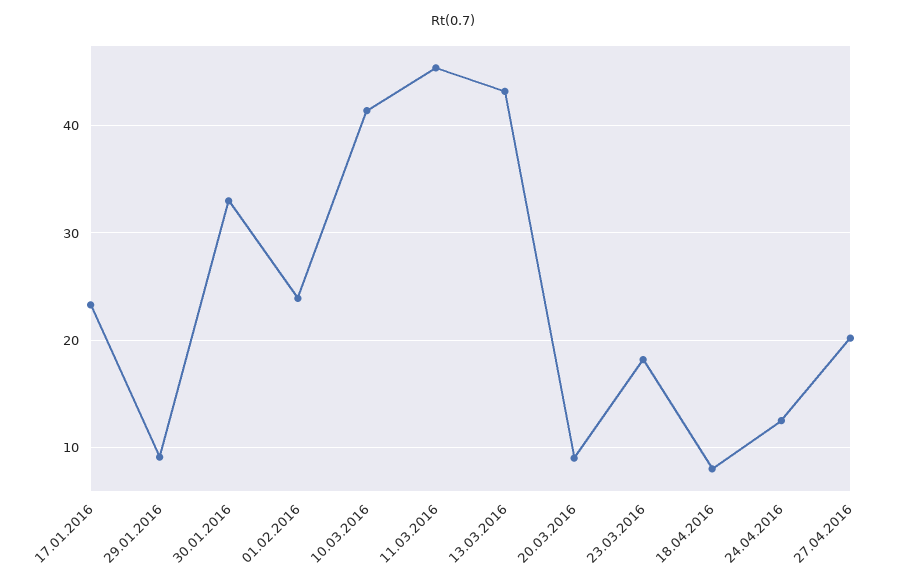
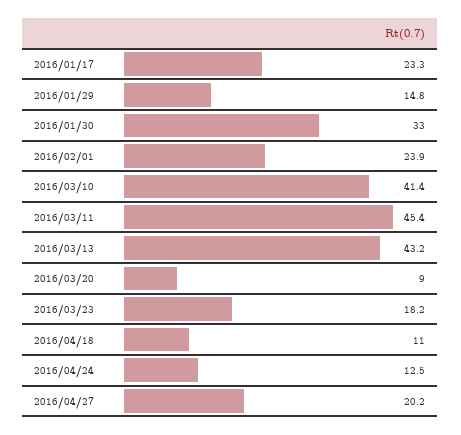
29.01.2016: 9 -> 14.8
18.04.2016: 8 -> 11

